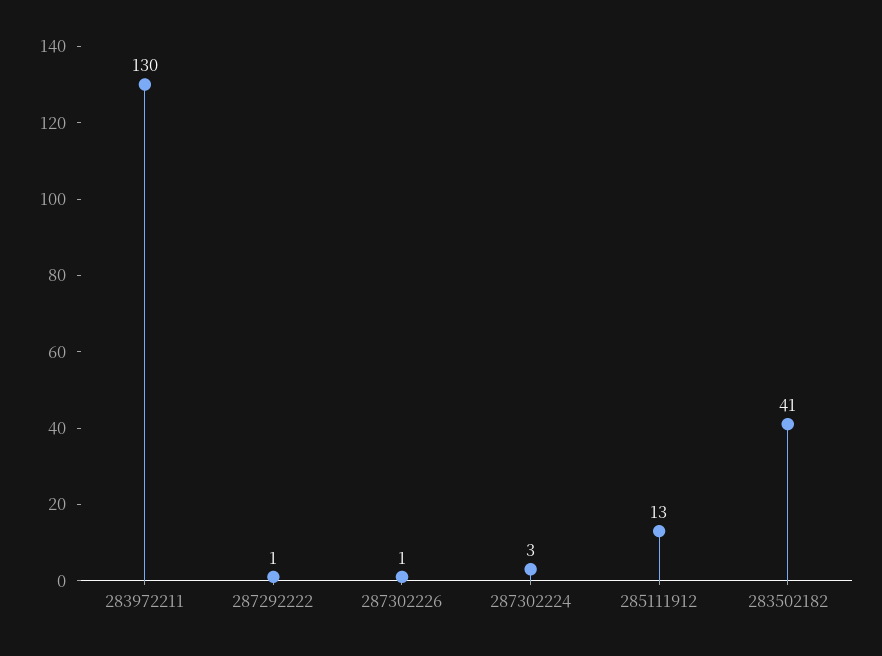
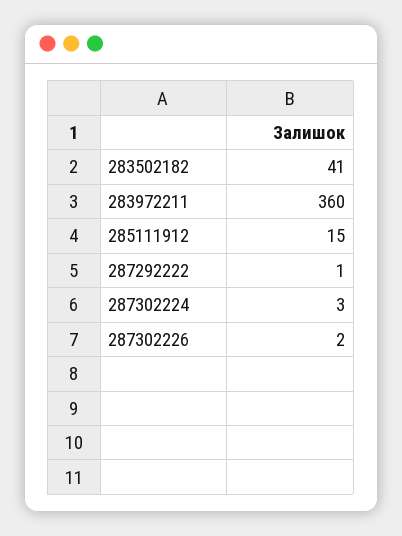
283972211: 130 -> 360
287302226: 1 -> 2
285111912: 13 -> 15

